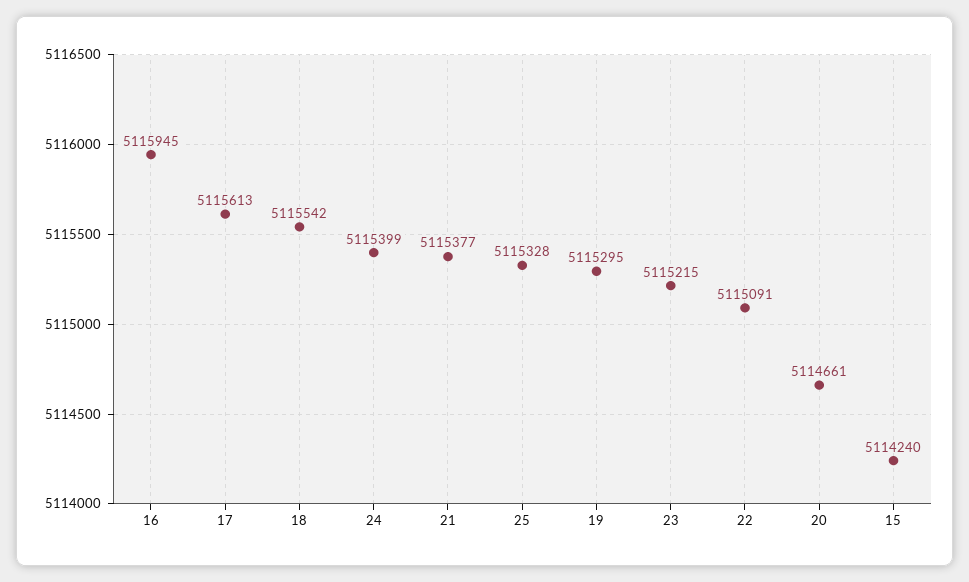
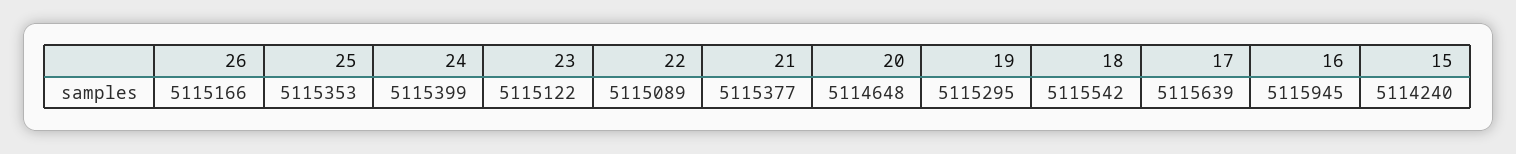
17: 5115613 -> 5115639
25: 5115328 -> 5115353
23: 5115215 -> 5115122
22: 5115091 -> 5115089
20: 5114661 -> 5114648
26: none -> 5115166

